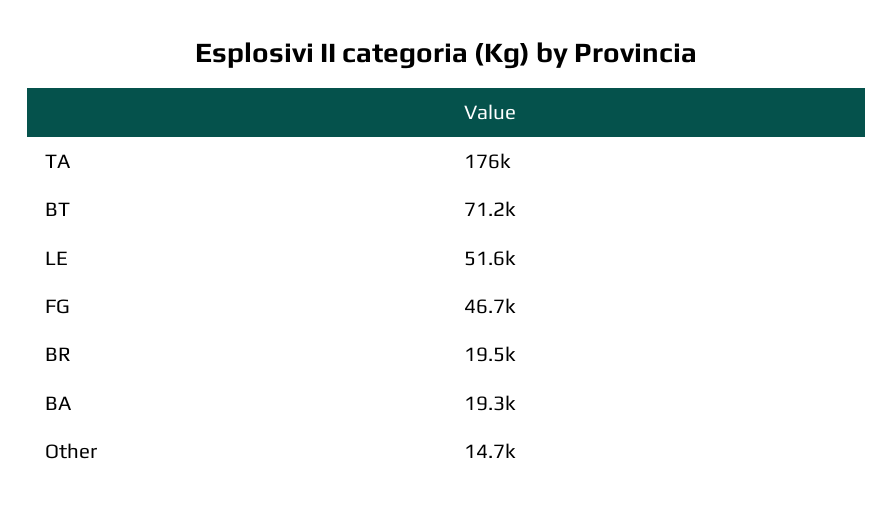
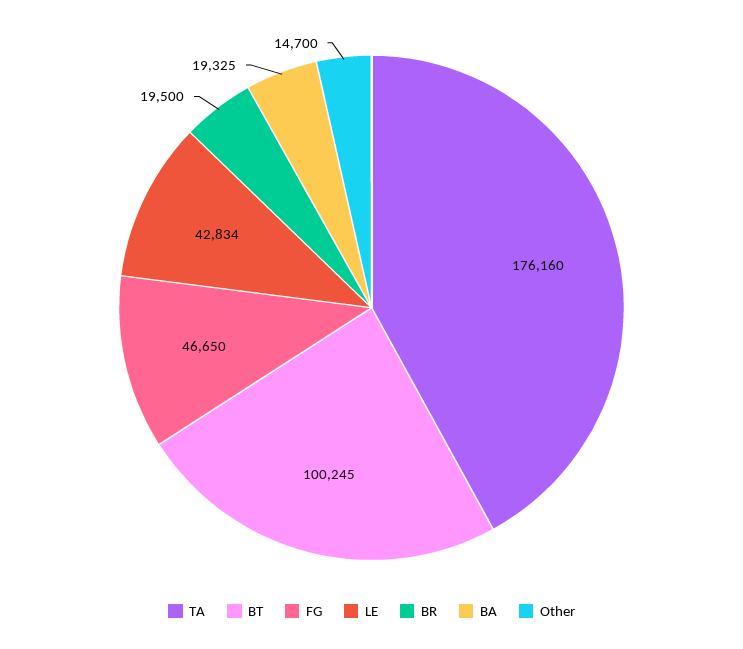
BT: 71200 -> 100245
LE: 51600 -> 42834

